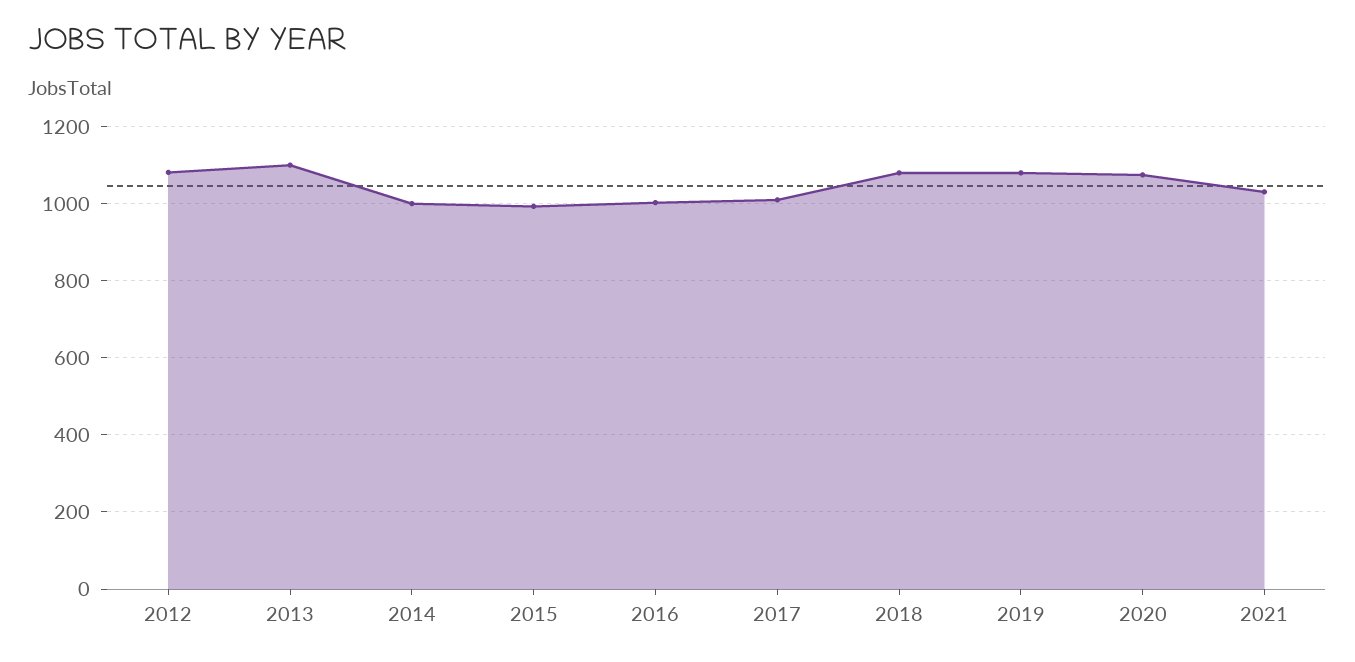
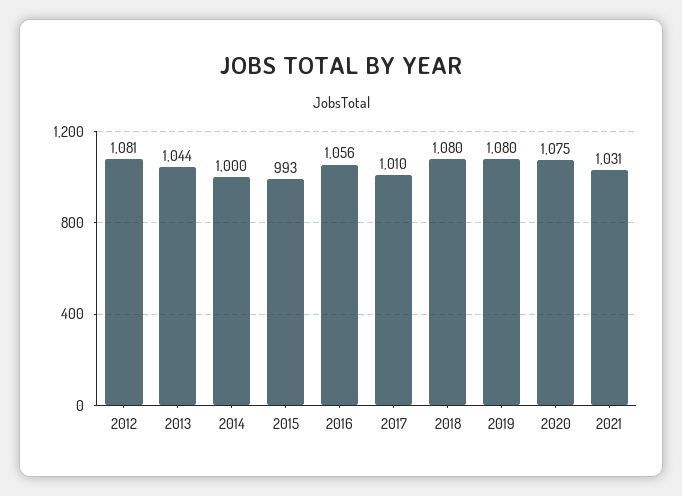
2013: 1100 -> 1044
2016: 1000 -> 1056

